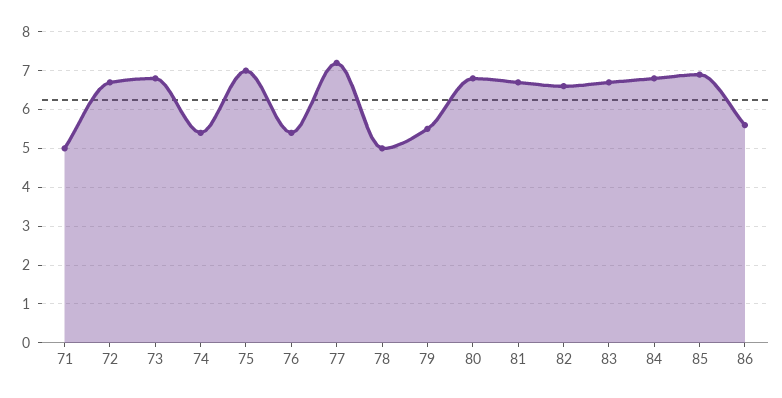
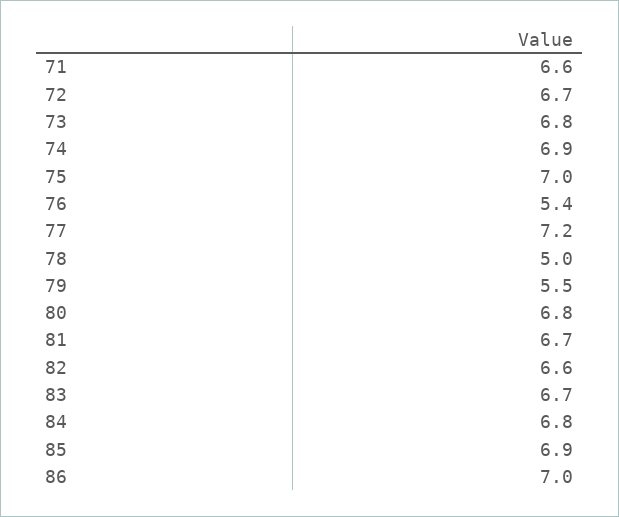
71: 5 -> 6.6
74: 5.5 -> 6.9
86: 5.5 -> 7

